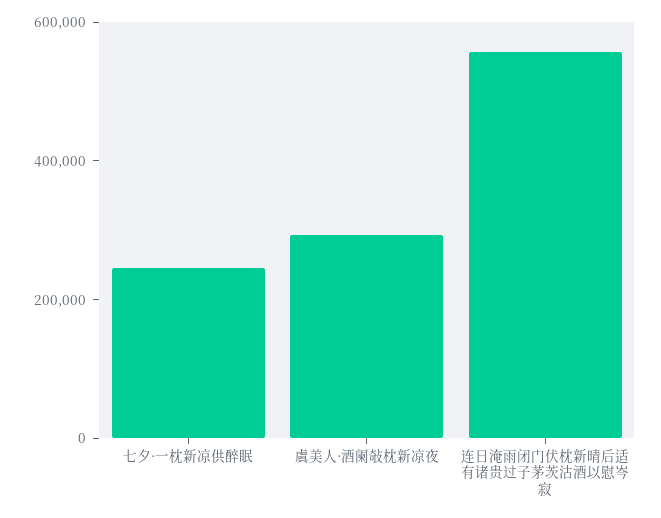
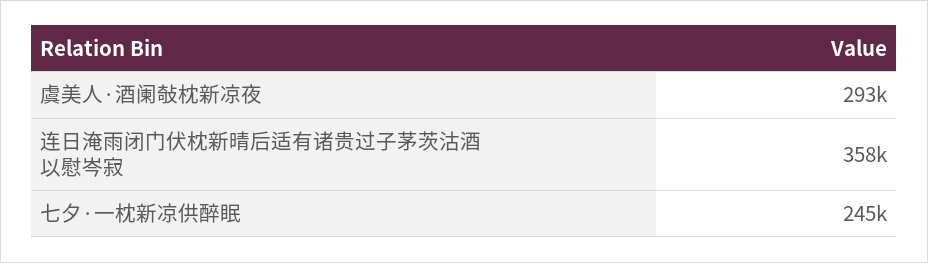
连日淹雨闭门伏枕新晴后适有诸贵过子茅茨沽酒以慰岑寂: 550000 -> 358000

